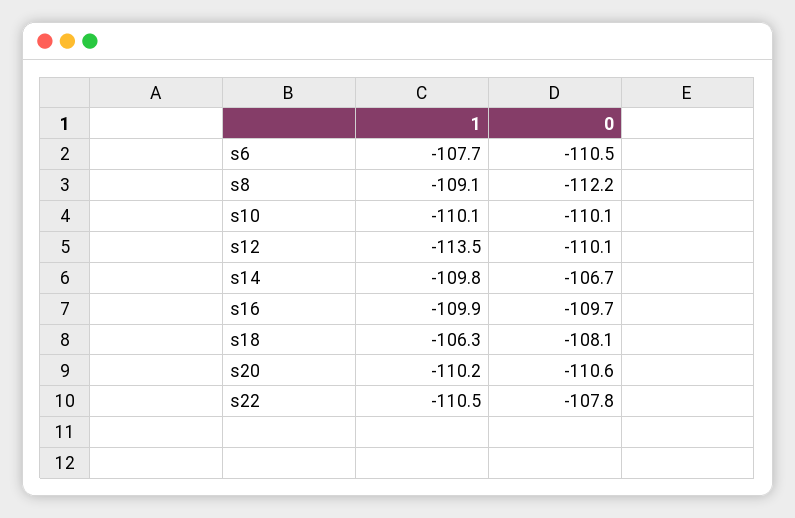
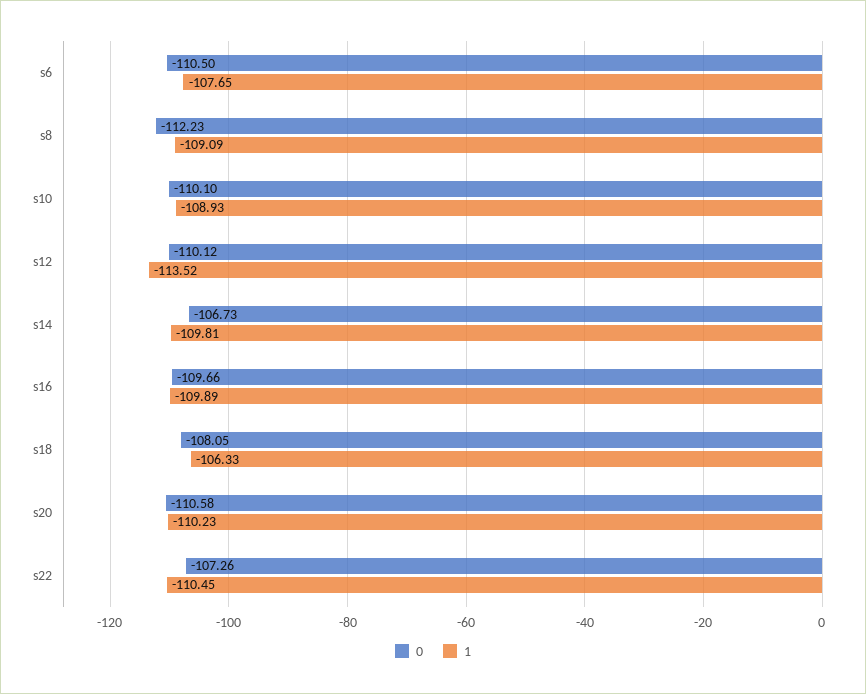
1, s10: -110.1 -> -108.93
0, s22: -107.8 -> -107.26

